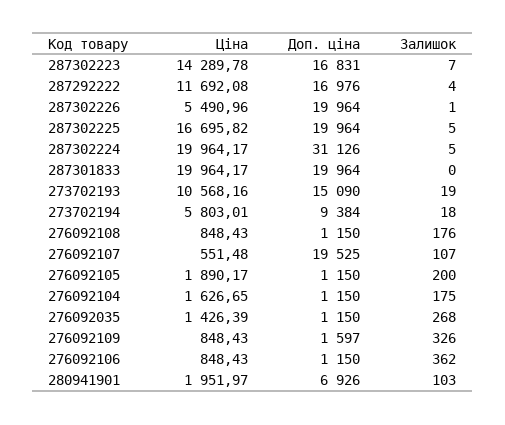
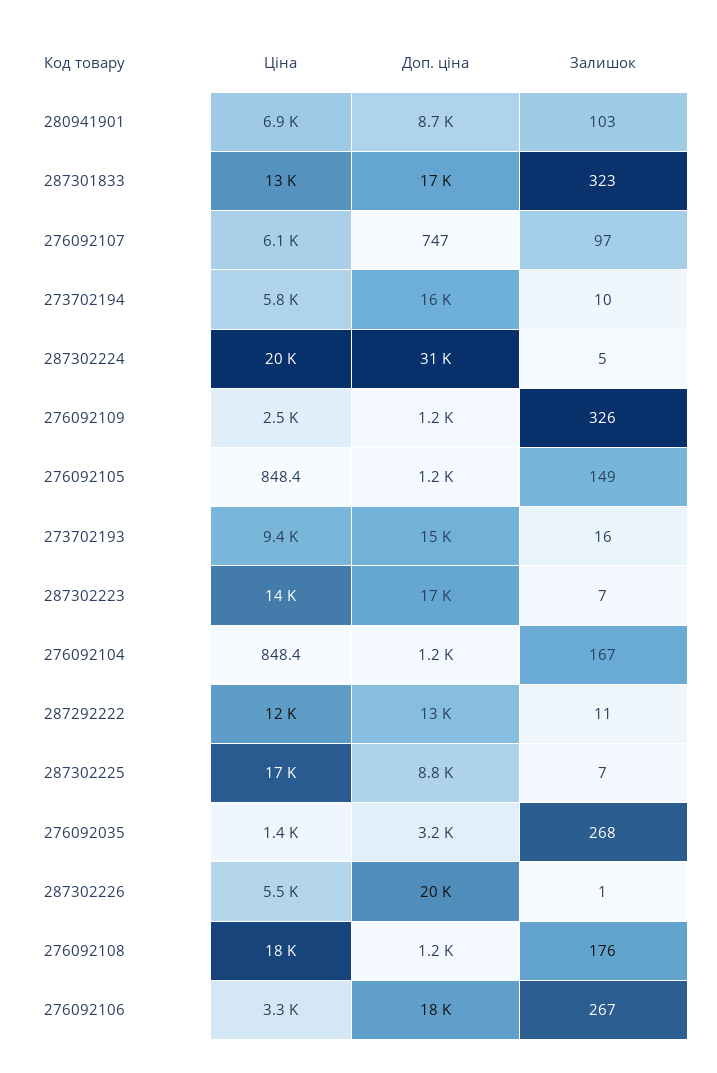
Доп. ціна, 287292222: 16976 -> 13000
Залишок, 287292222: 4 -> 11
Доп. ціна, 287302225: 19964 -> 8800
Залишок, 287302225: 5 -> 7
Ціна, 287301833: 19964.17 -> 13000
Доп. ціна, 287301833: 19964 -> 17000
Залишок, 287301833: 0 -> 323
Ціна, 273702193: 10568.16 -> 9400
Залишок, 273702193: 19 -> 16
Доп. ціна, 273702194: 9384 -> 16000
Залишок, 273702194: 18 -> 10
Ціна, 276092108: 848.43 -> 18000
Ціна, 276092107: 551.48 -> 6100
Доп. ціна, 276092107: 19525 -> 747
Залишок, 276092107: 107 -> 97
Ціна, 276092105: 1890.17 -> 848.4
Залишок, 276092105: 200 -> 149
Ціна, 276092104: 1626.65 -> 848.4
Залишок, 276092104: 175 -> 167
Доп. ціна, 276092035: 1150 -> 3200
Ціна, 276092109: 848.43 -> 2500
Доп. ціна, 276092109: 1597 -> 1200
Ціна, 276092106: 848.43 -> 3300
Доп. ціна, 276092106: 1150 -> 18000
Залишок, 276092106: 362 -> 267
Ціна, 280941901: 1951.97 -> 6900
Доп. ціна, 280941901: 6926 -> 8700

